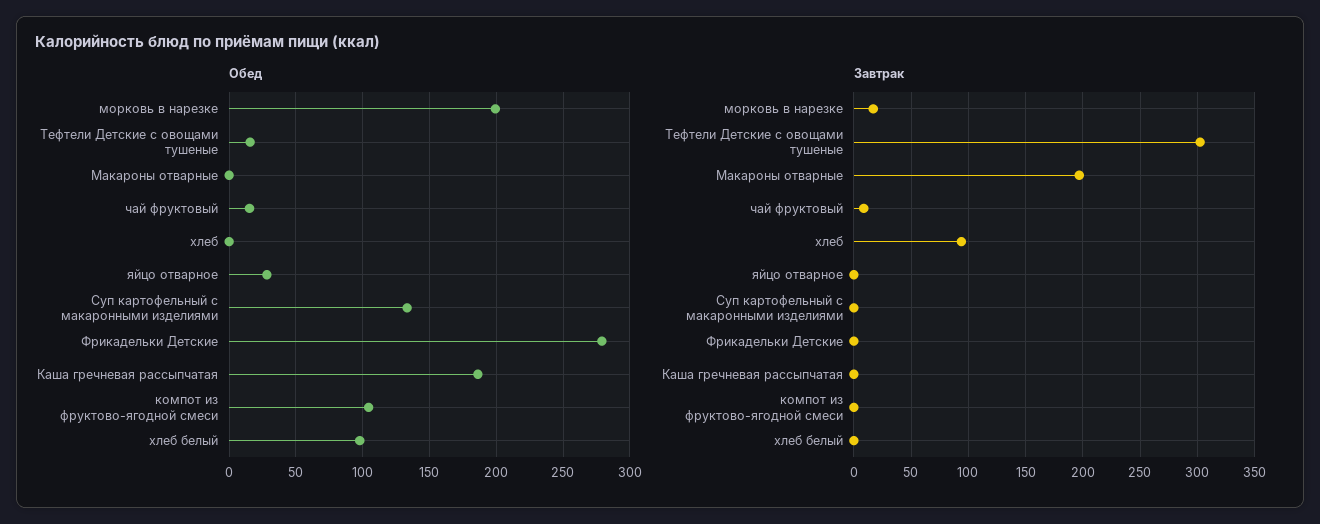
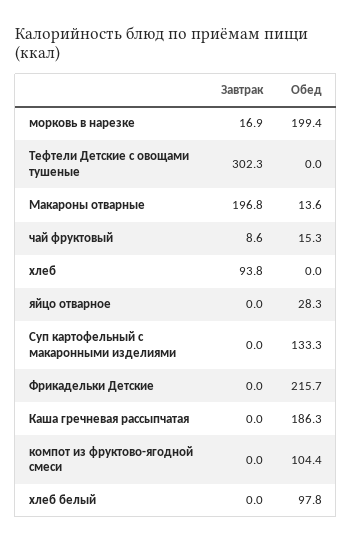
Обед, Тефтели Детские с овощами тушеные: 15 -> 0
Обед, Макароны отварные: 0 -> 13.6
Обед, Фрикадельки Детские: 280 -> 215.7

